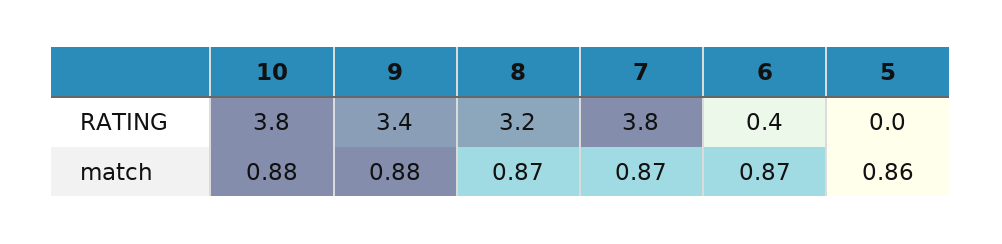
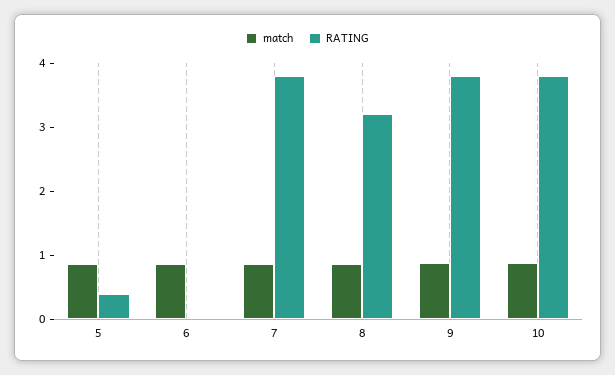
RATING, 9: 3.4 -> 3.8
RATING, 6: 0.4 -> 0
RATING, 5: 0 -> 0.4

